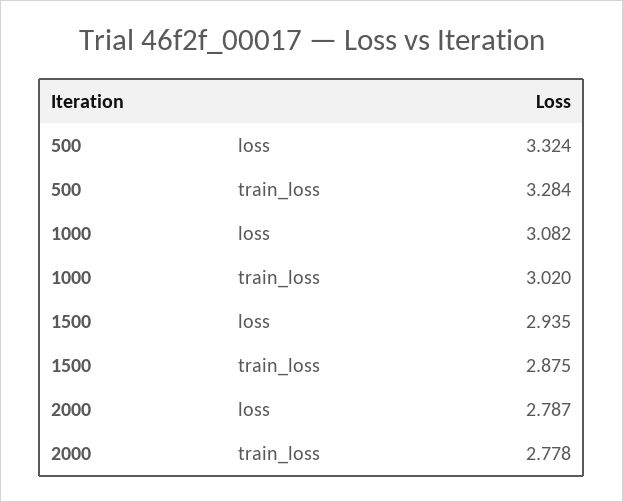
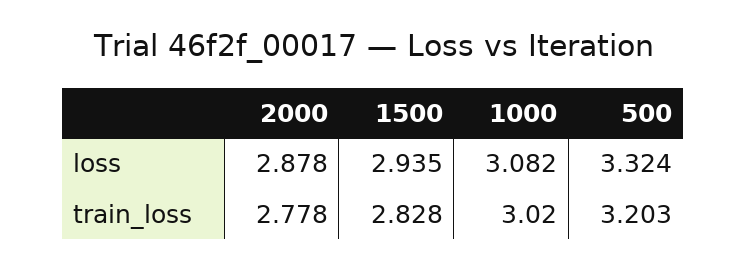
500, train_loss: 3.284 -> 3.203
1500, train_loss: 2.875 -> 2.828
2000, loss: 2.787 -> 2.878

